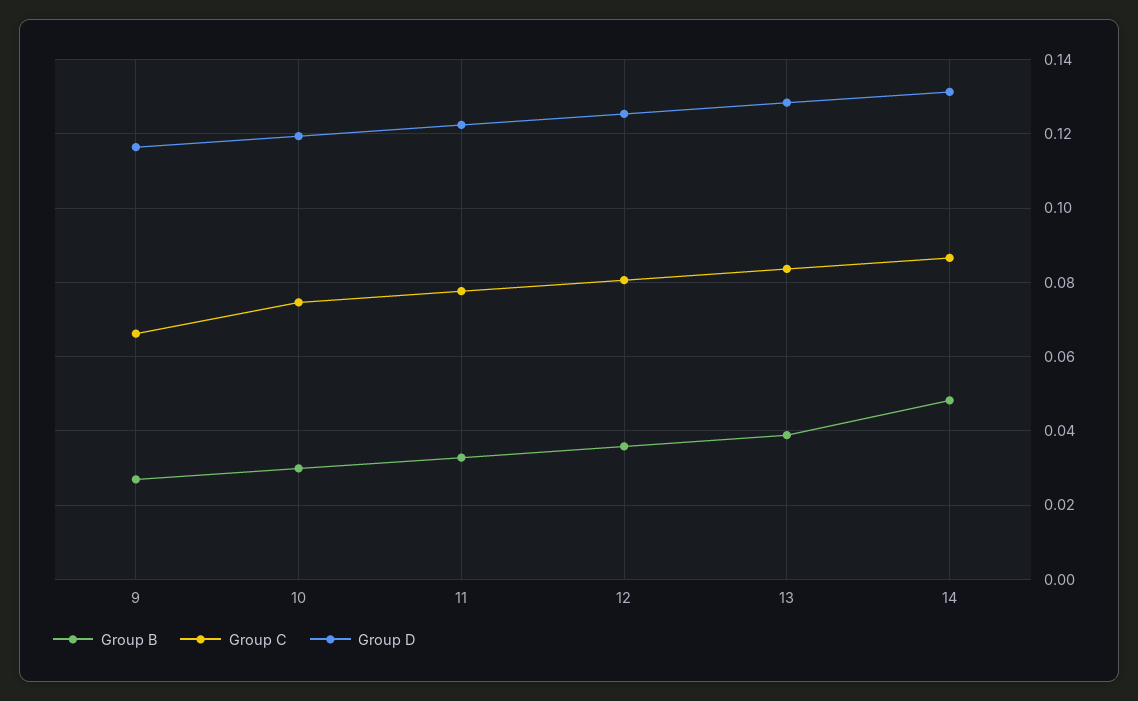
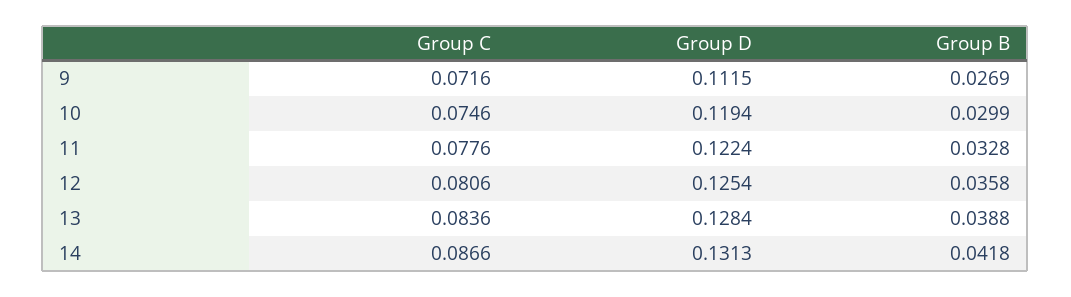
Group C, 9: 0.066 -> 0.0716
Group D, 9: 0.116 -> 0.1115
Group B, 14: 0.048 -> 0.0418

